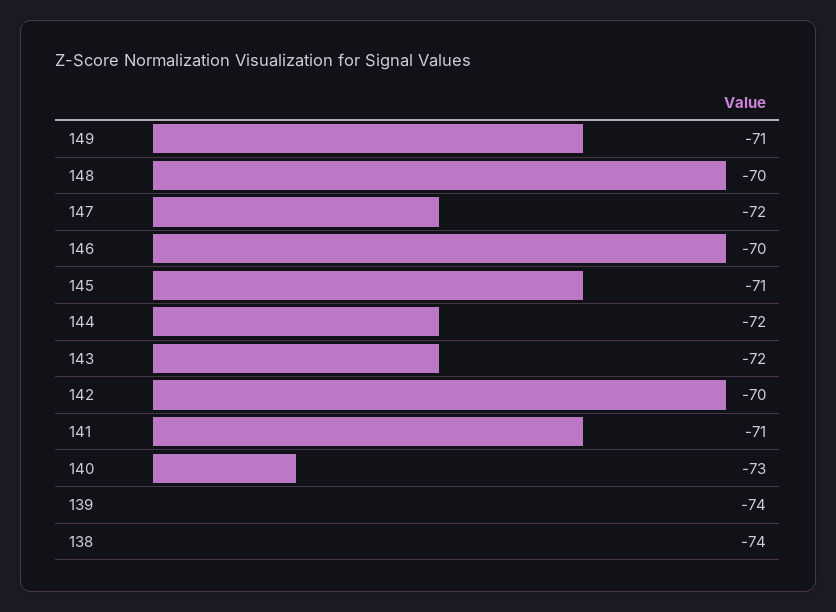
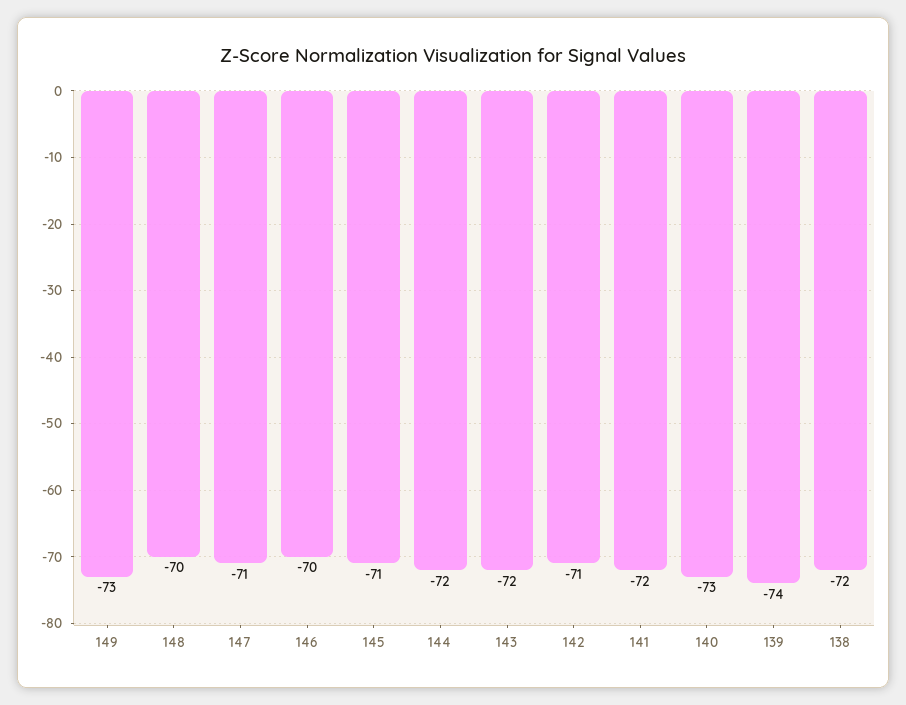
149: -71 -> -73
147: -72 -> -71
142: -70 -> -71
141: -71 -> -72
138: -74 -> -72

